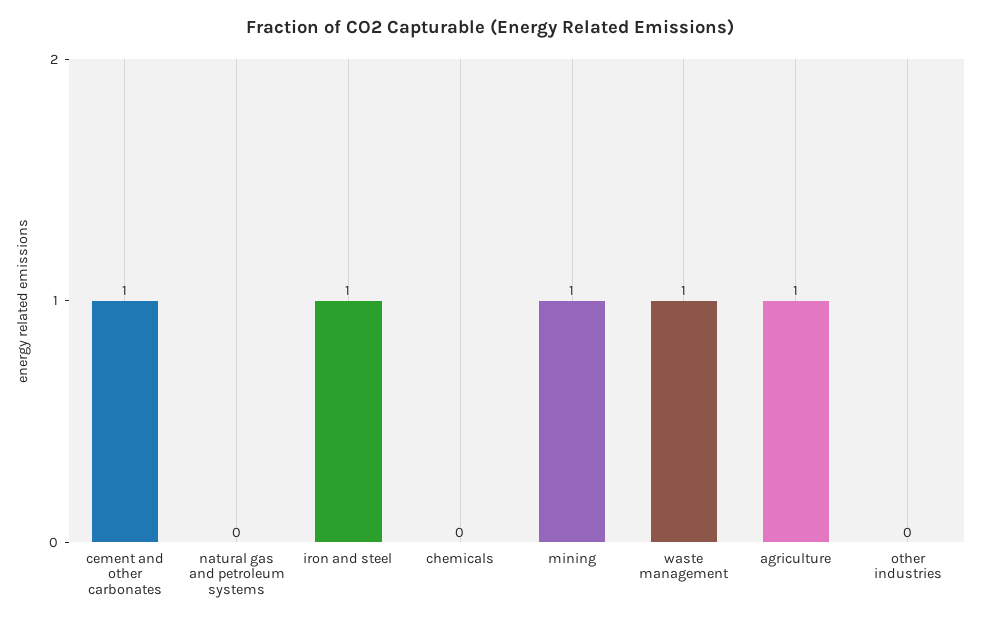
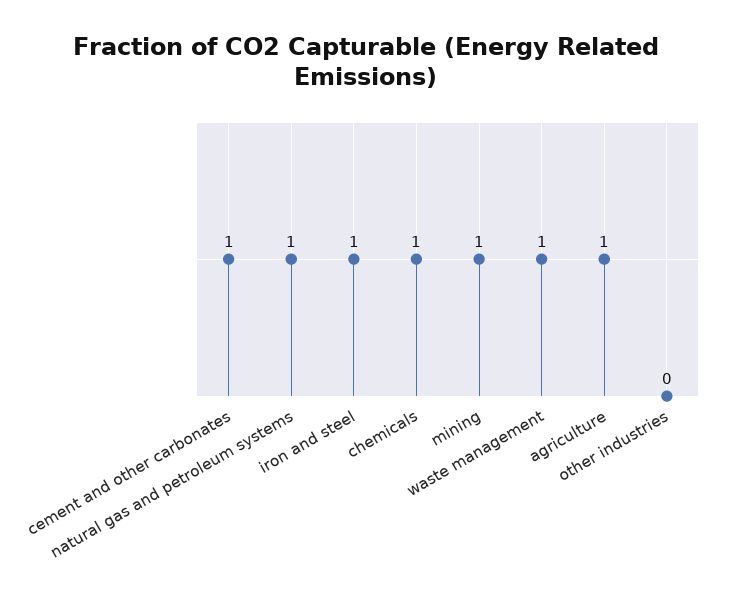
natural gas and petroleum systems: 0 -> 1
chemicals: 0 -> 1

